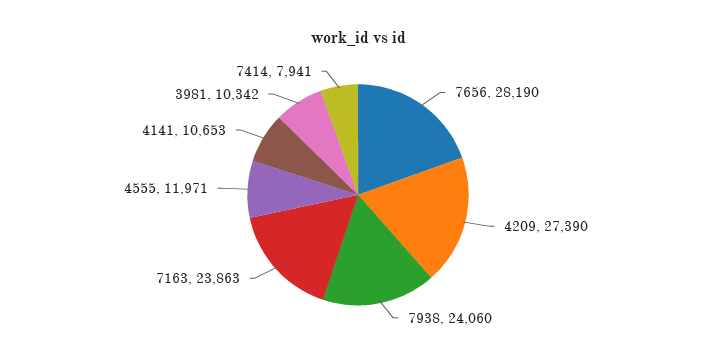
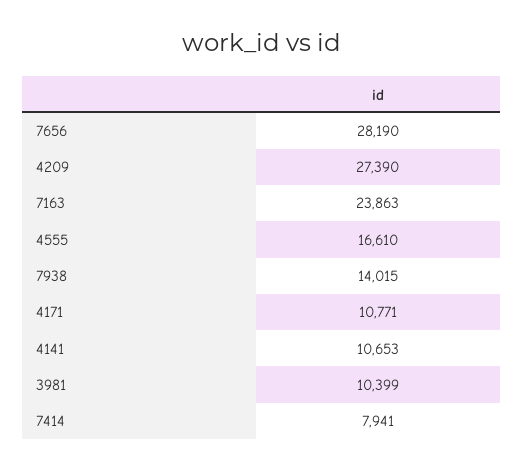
7938: 24060 -> 14015
4555: 11971 -> 16610
3981: 10342 -> 10399
4171: none -> 10771

